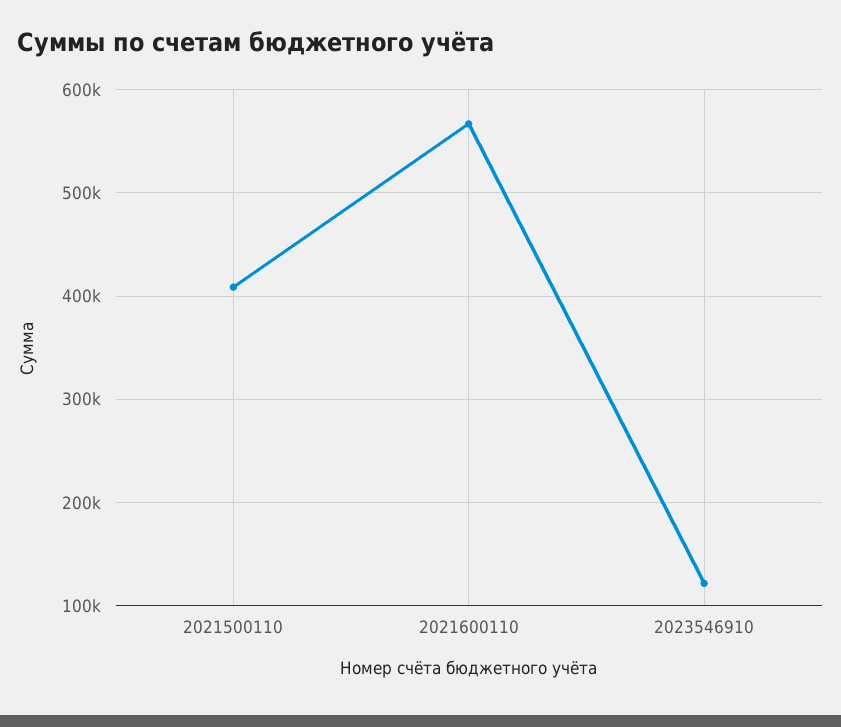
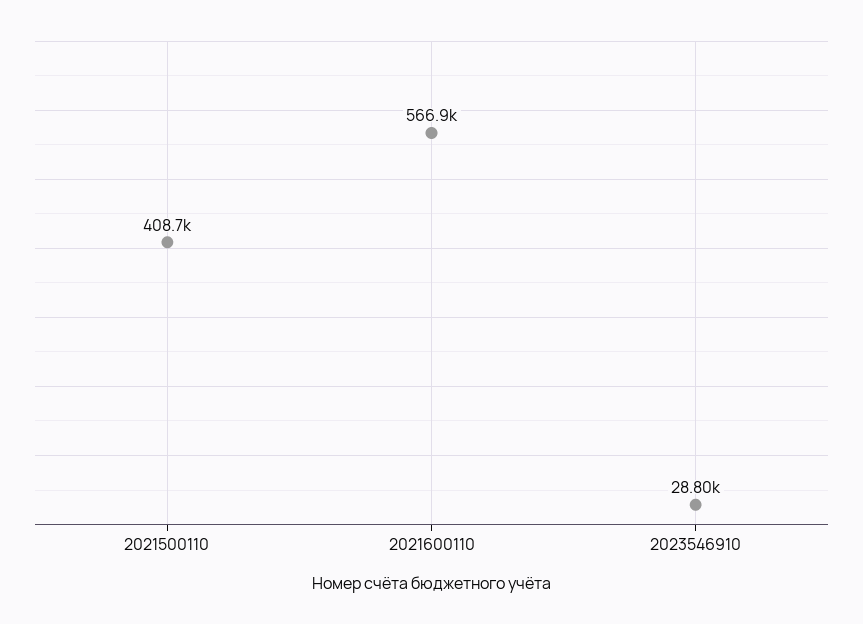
2023546910: 120000 -> 28800

